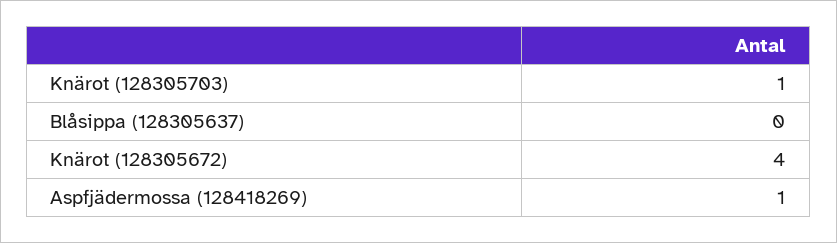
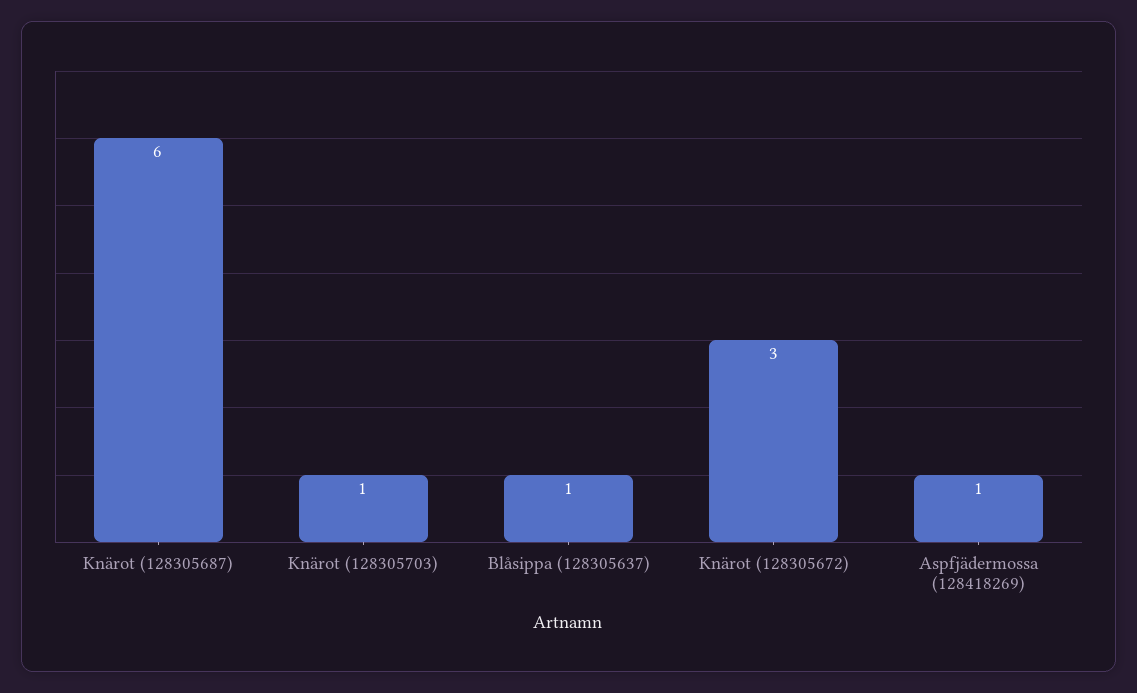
Blåsippa (128305637): 0 -> 1
Knärot (128305672): 4 -> 3
Knärot (128305687): none -> 6

